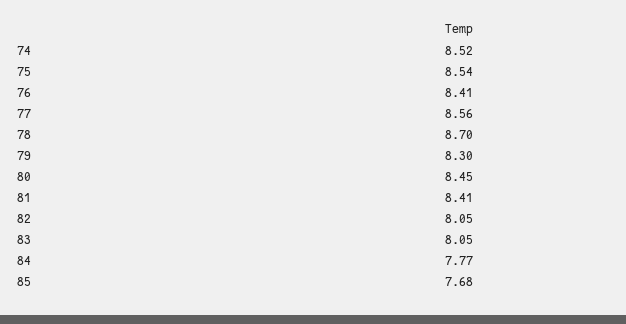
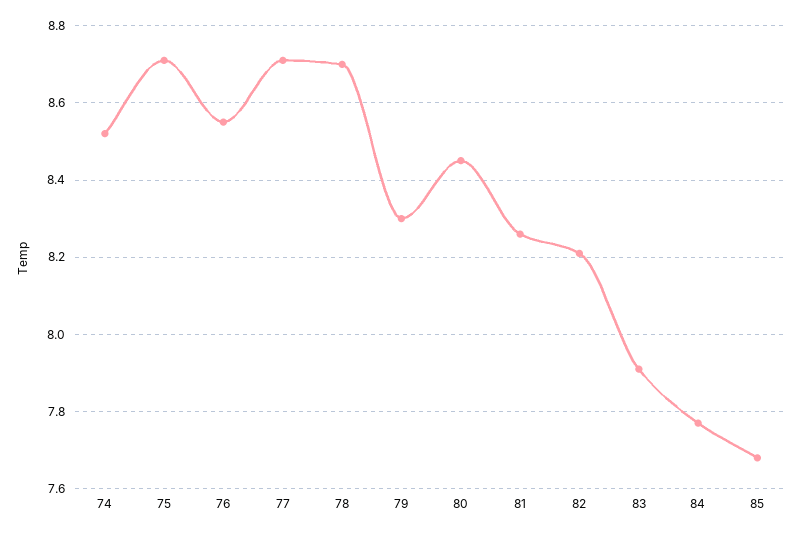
75: 8.54 -> 8.7
76: 8.41 -> 8.55
77: 8.56 -> 8.7
81: 8.41 -> 8.25
82: 8.05 -> 8.2
83: 8.05 -> 7.9

